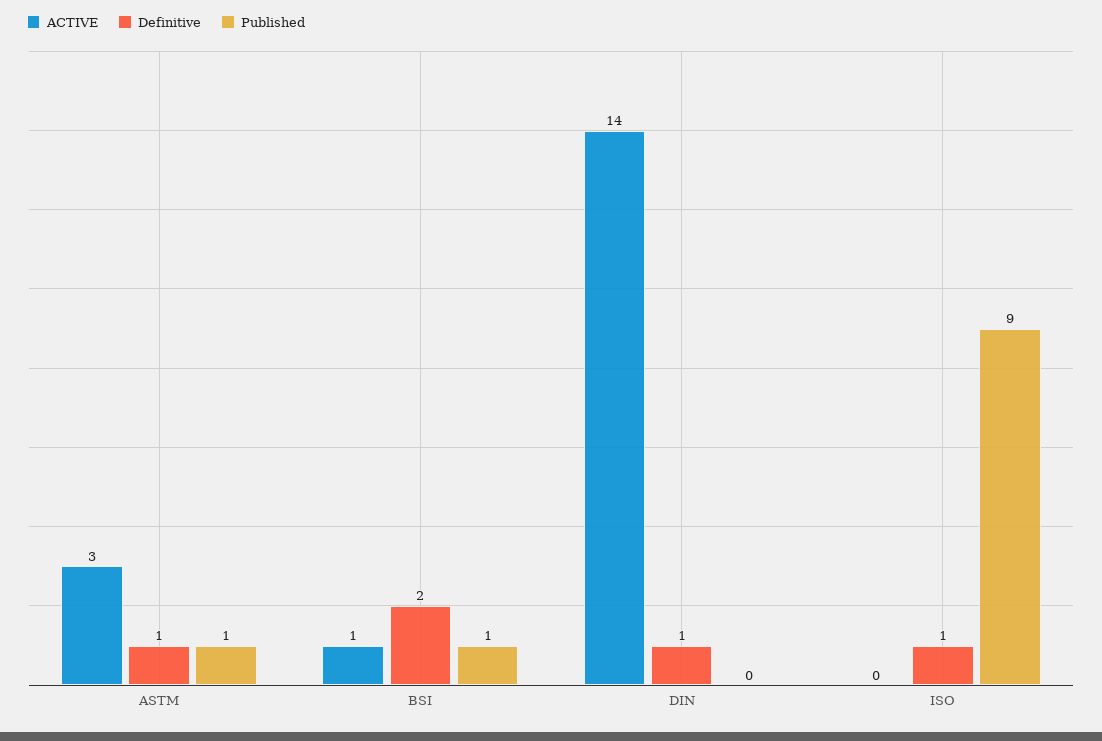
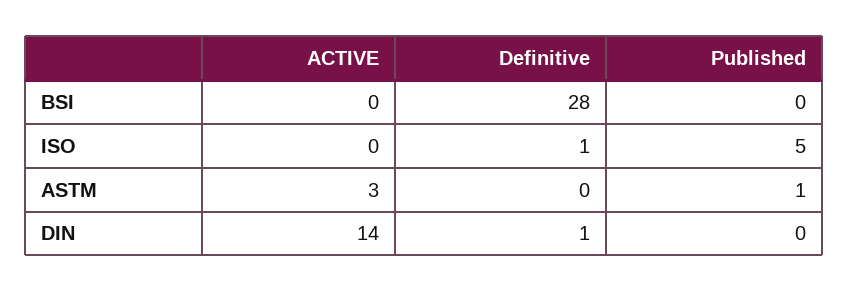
Definitive, ASTM: 1 -> 0
ACTIVE, BSI: 1 -> 0
Definitive, BSI: 2 -> 28
Published, BSI: 1 -> 0
Published, ISO: 9 -> 5

